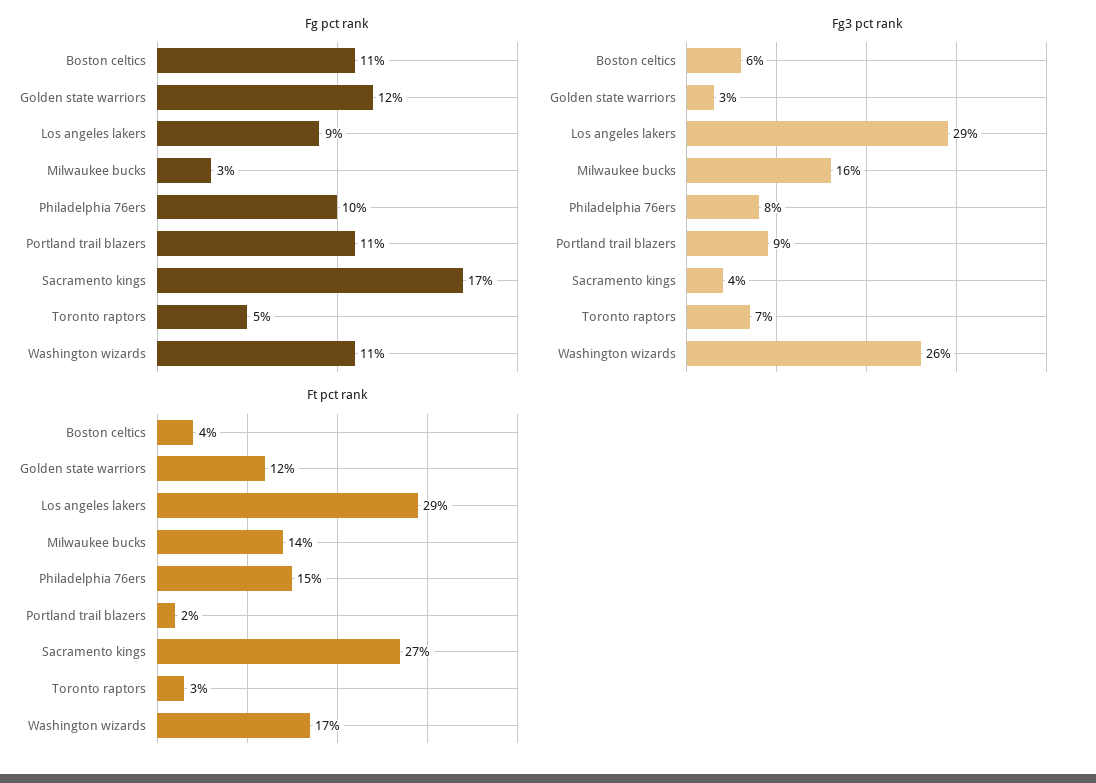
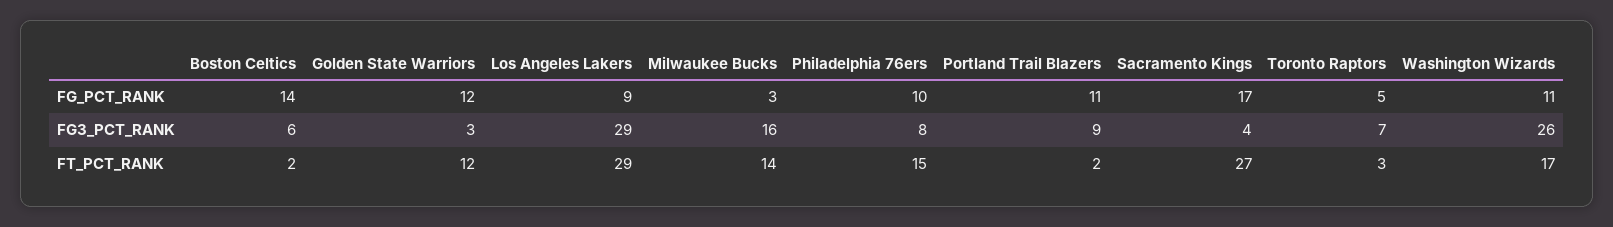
Fg pct rank, Boston celtics: 11 -> 14
Ft pct rank, Boston celtics: 4 -> 2

